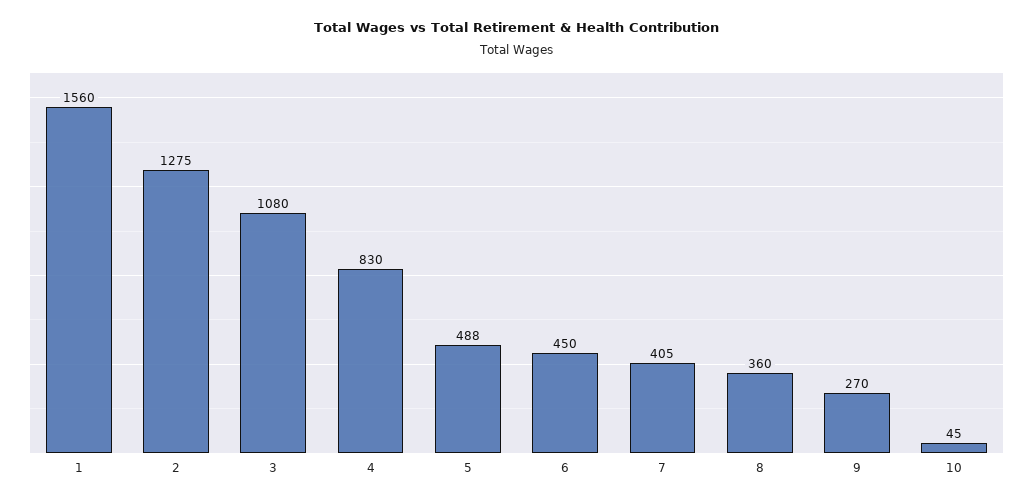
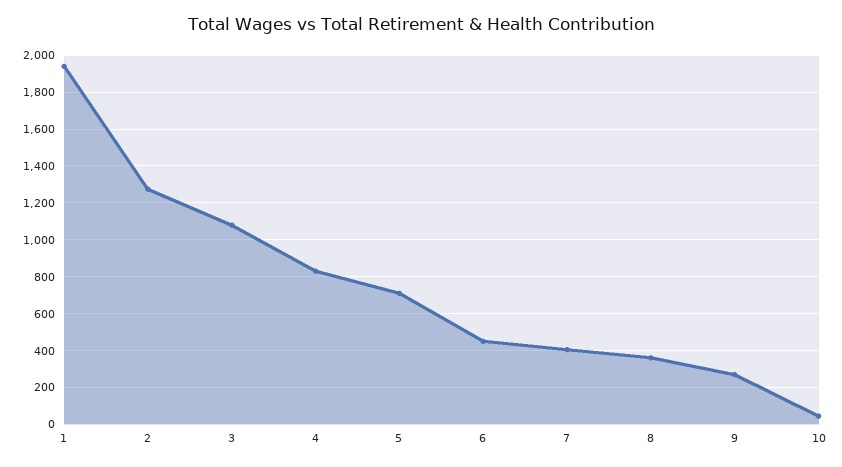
1: 1560 -> 1950
5: 488 -> 700

